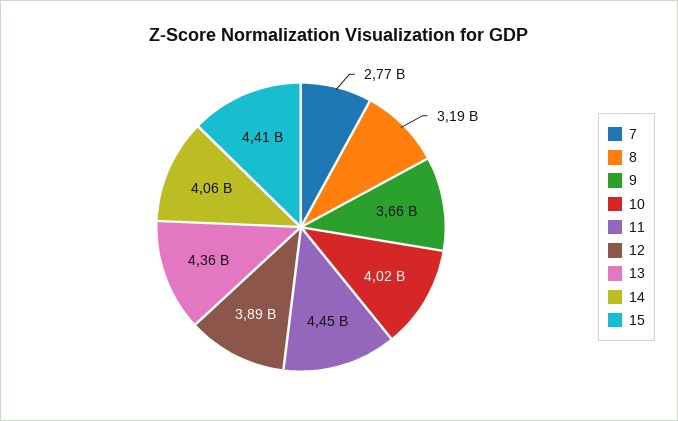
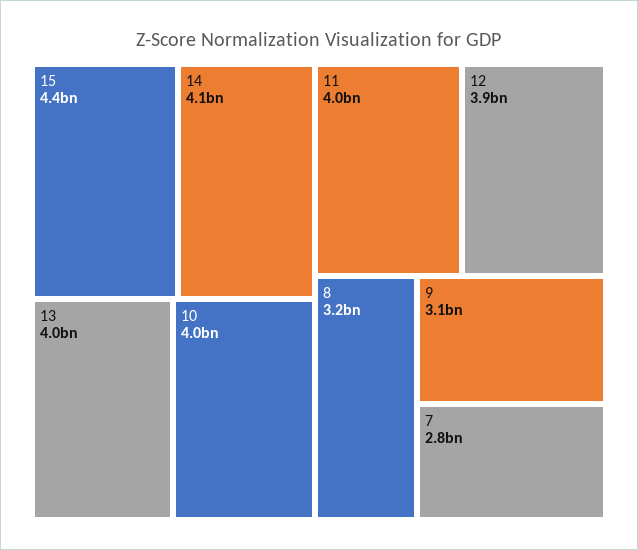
9: 3660000000 -> 3100000000
11: 4450000000 -> 4000000000
13: 4360000000 -> 4000000000

